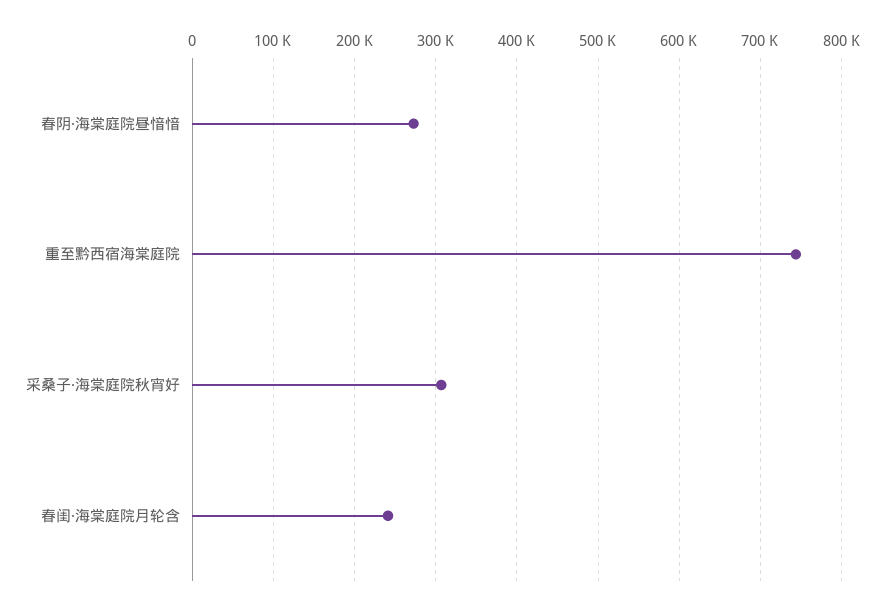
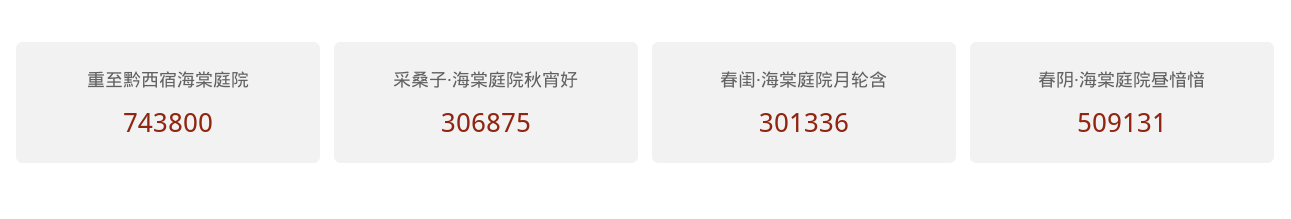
春阴·海棠庭院昼愔愔: 270000 -> 509131
春闺·海棠庭院月轮含: 240000 -> 301336

